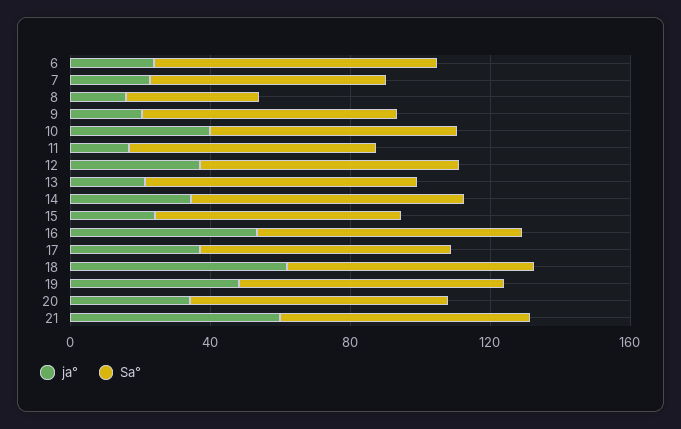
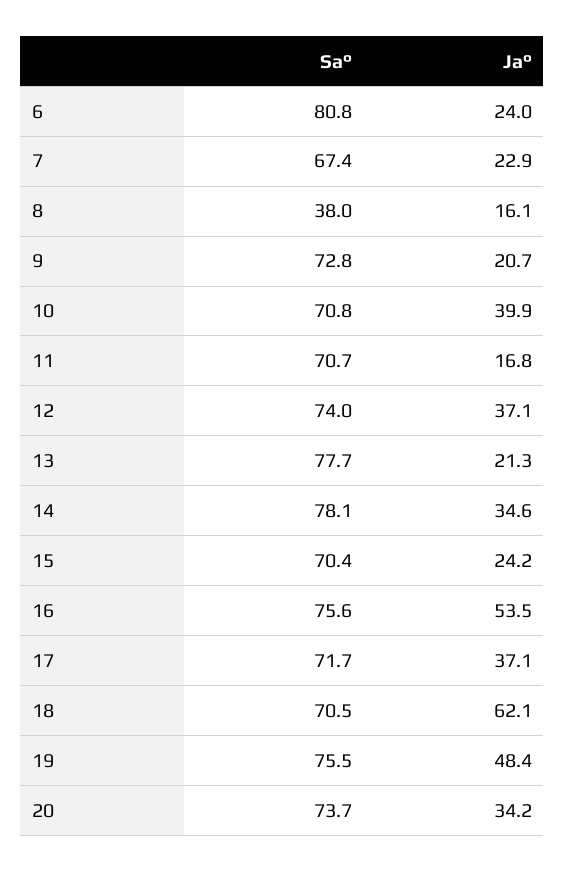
ja°, 21: 60 -> none
Sa°, 21: 70 -> none

